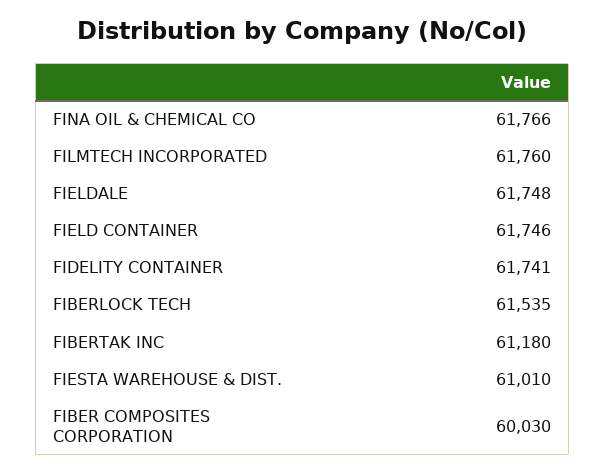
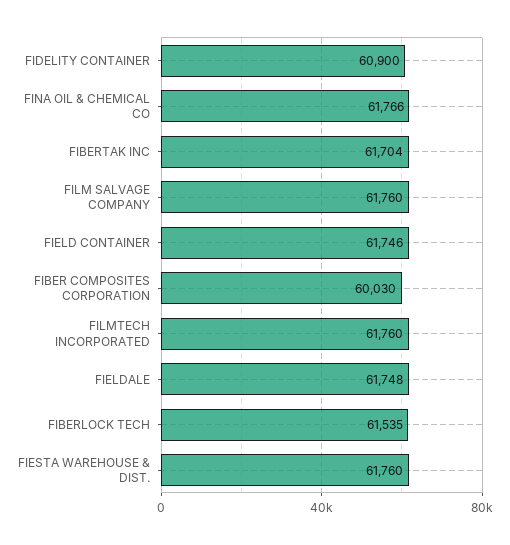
FIDELITY CONTAINER: 61741 -> 60900
FIBERTAK INC: 61180 -> 61704
FIESTA WAREHOUSE & DIST.: 61010 -> 61760
FILM SALVAGE COMPANY: none -> 61760

